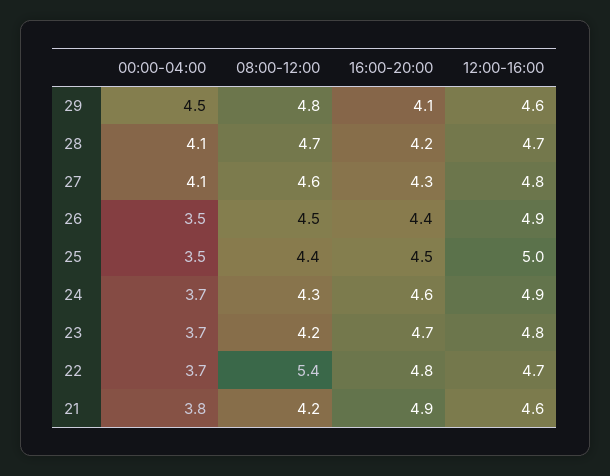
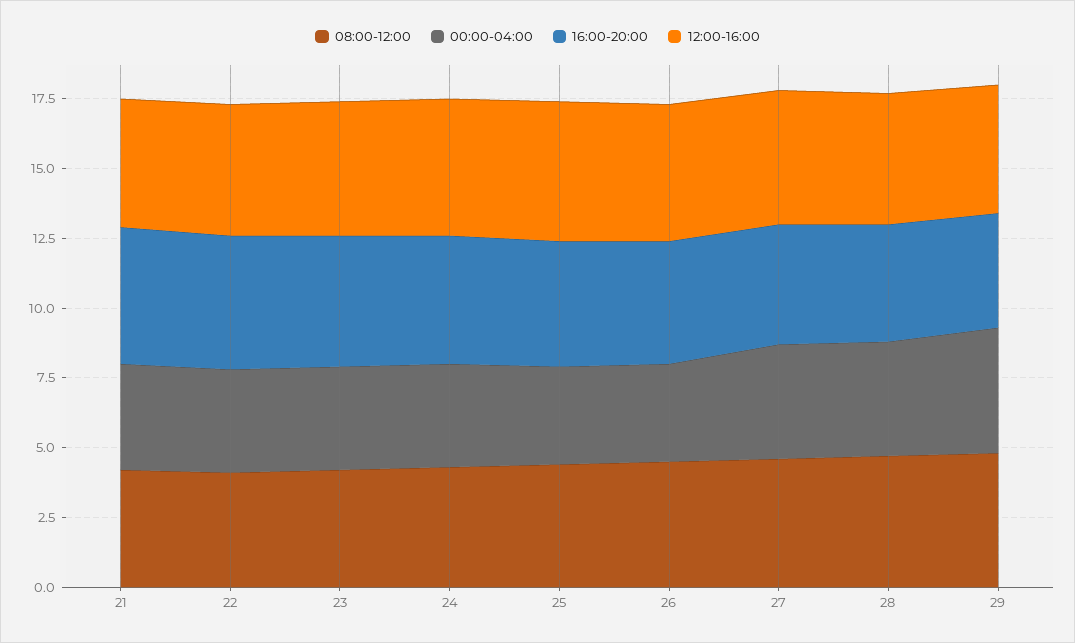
08:00-12:00, 22: 5.4 -> 4

